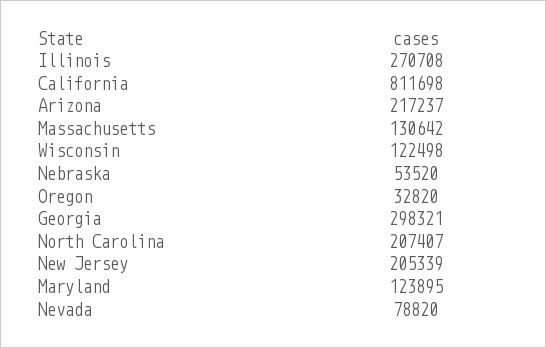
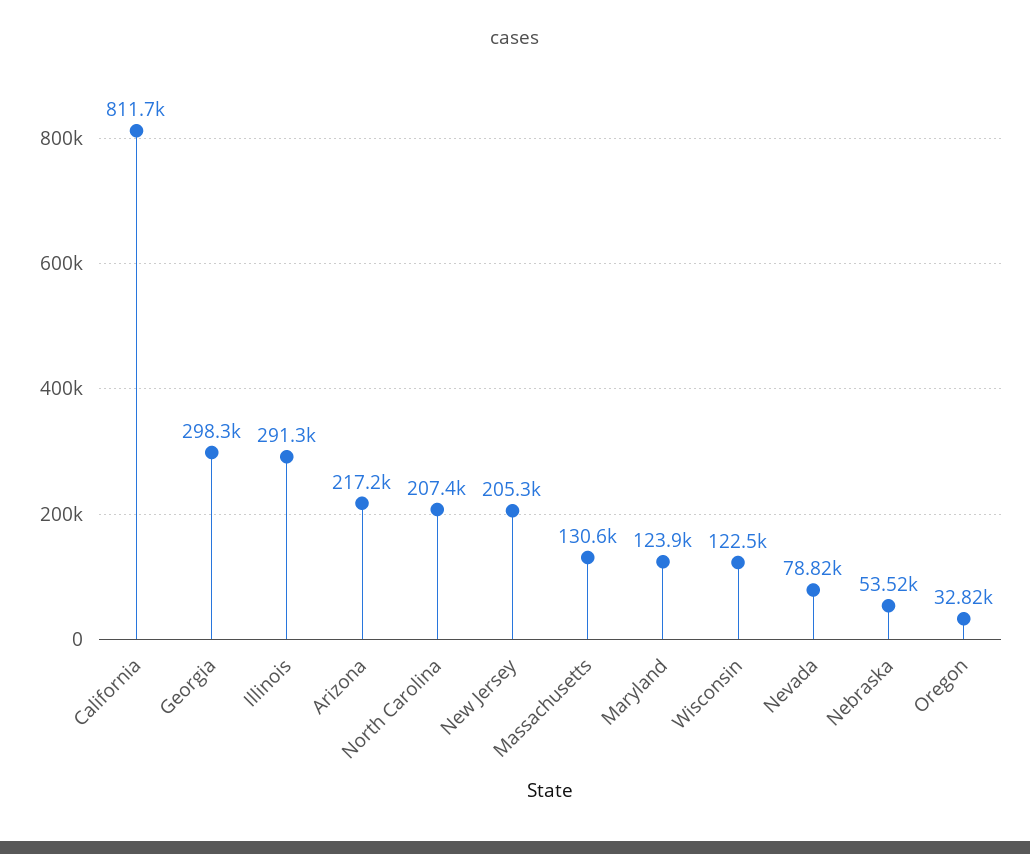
Illinois: 270708 -> 291300

